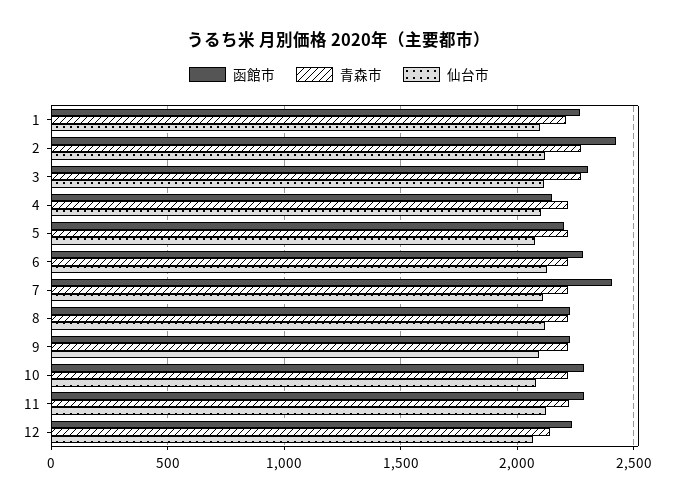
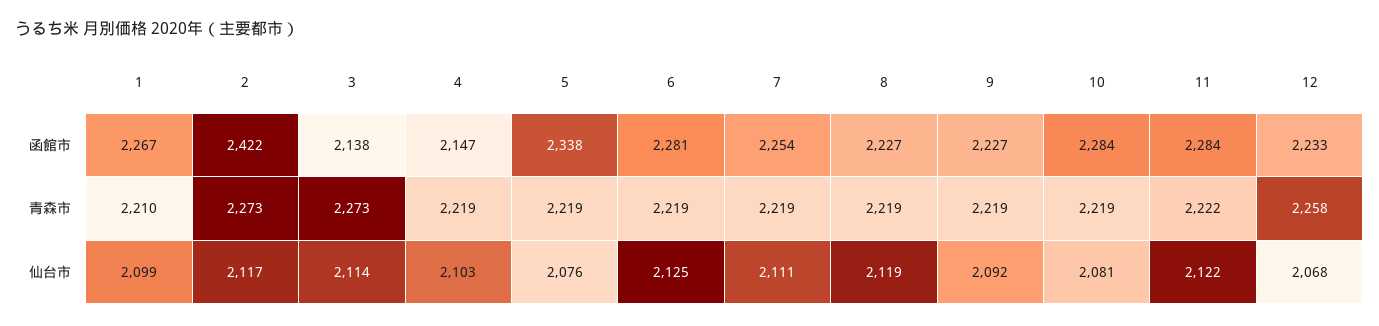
函館市, 3: 2300 -> 2138
函館市, 5: 2200 -> 2338
函館市, 7: 2400 -> 2254
青森市, 12: 2150 -> 2258

